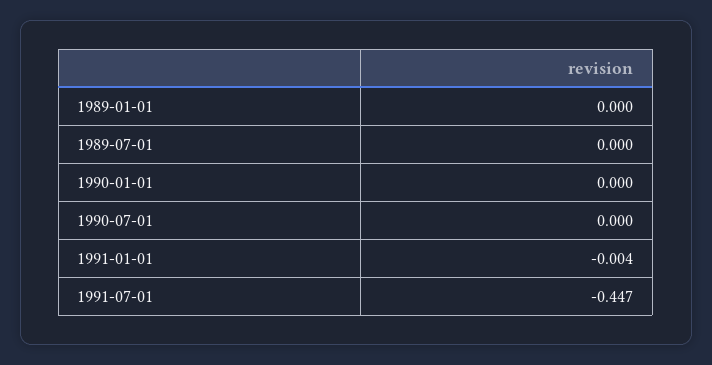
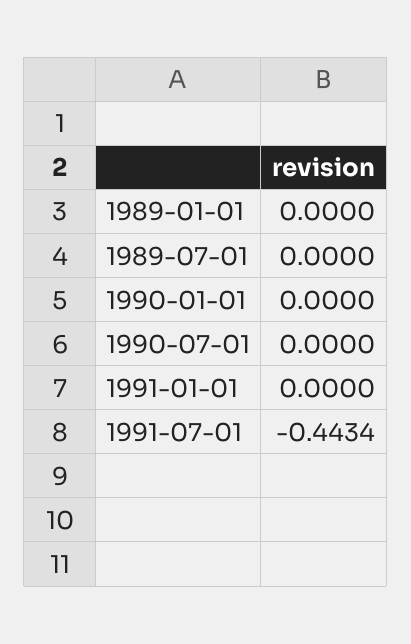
1991-01-01: -0.004 -> 0
1991-07-01: -0.447 -> -0.4434

